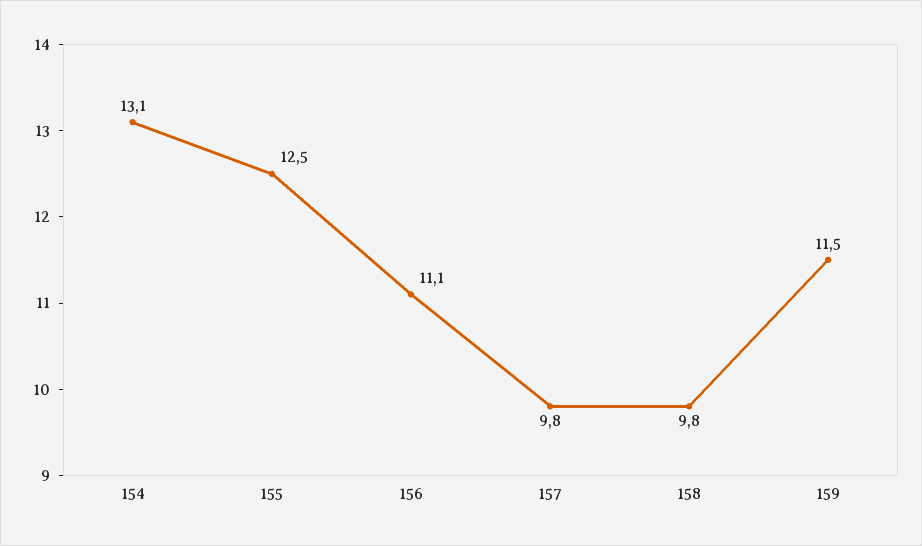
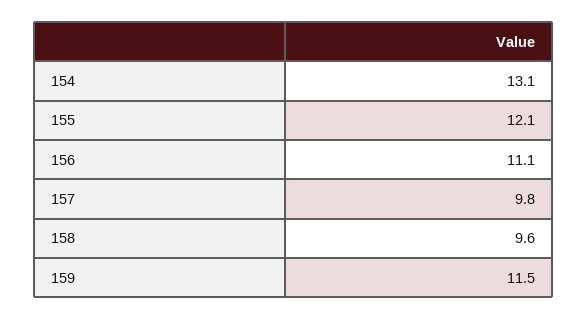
155: 12.5 -> 12.1
158: 9.8 -> 9.6

